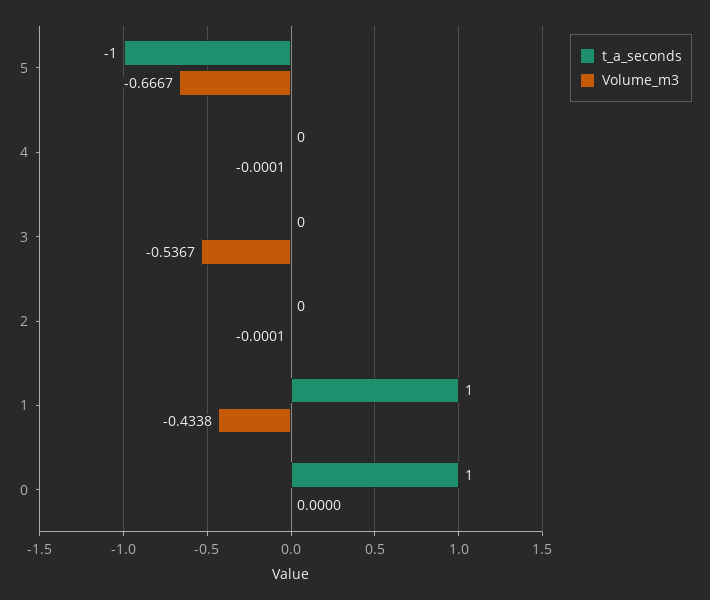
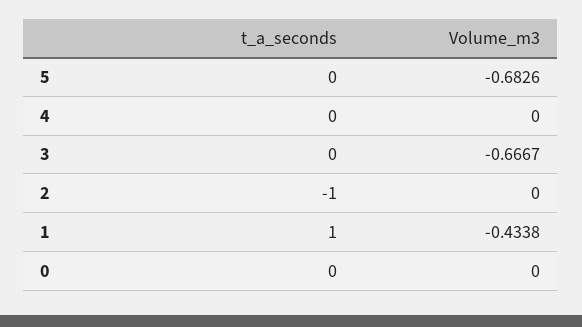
t_a_seconds, 5: -1 -> 0
Volume_m3, 5: -0.6667 -> -0.6826
Volume_m3, 4: -0.0001 -> 0
Volume_m3, 3: -0.5367 -> -0.6667
t_a_seconds, 2: 0 -> -1
Volume_m3, 2: -0.0001 -> 0
t_a_seconds, 0: 1 -> 0

